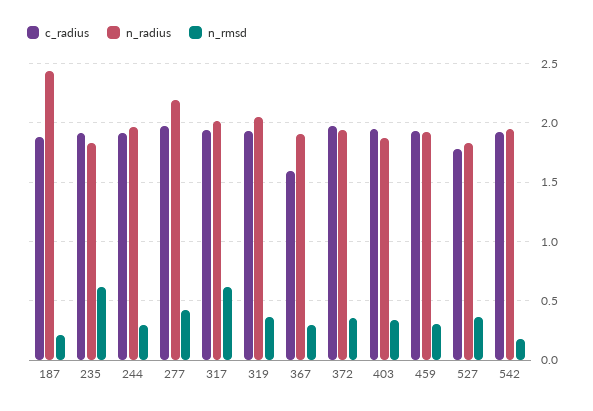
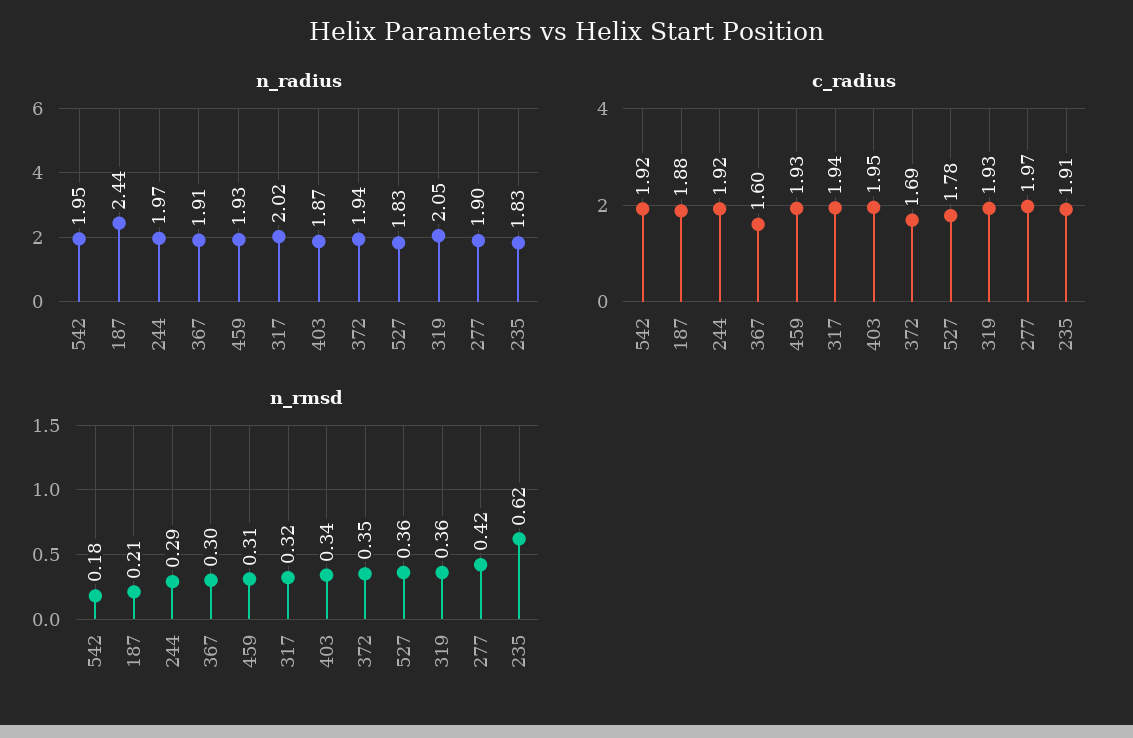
n_radius, 277: 2.2 -> 1.9
n_rmsd, 317: 0.6 -> 0.32
c_radius, 372: 2 -> 1.69

